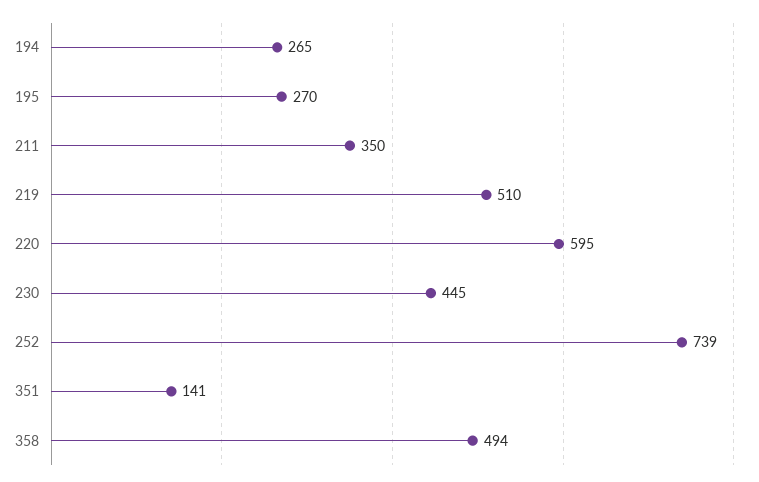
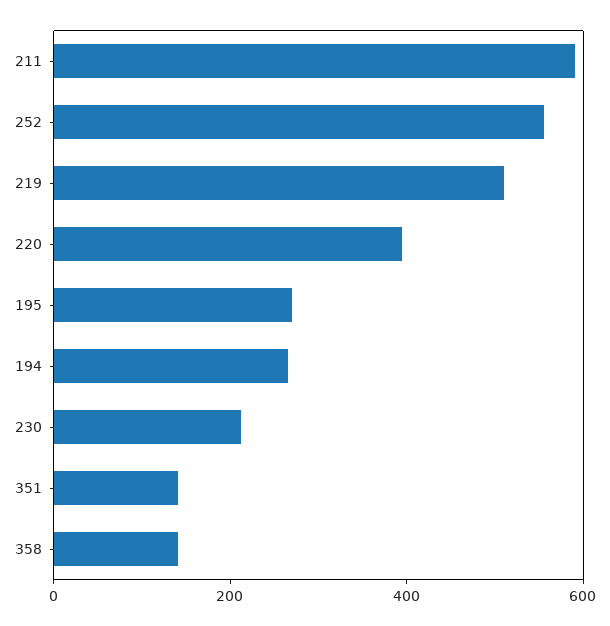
211: 350 -> 600
220: 595 -> 400
230: 445 -> 200
252: 739 -> 550
358: 494 -> 150

